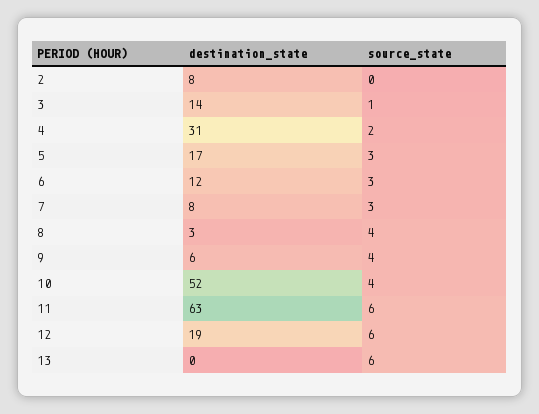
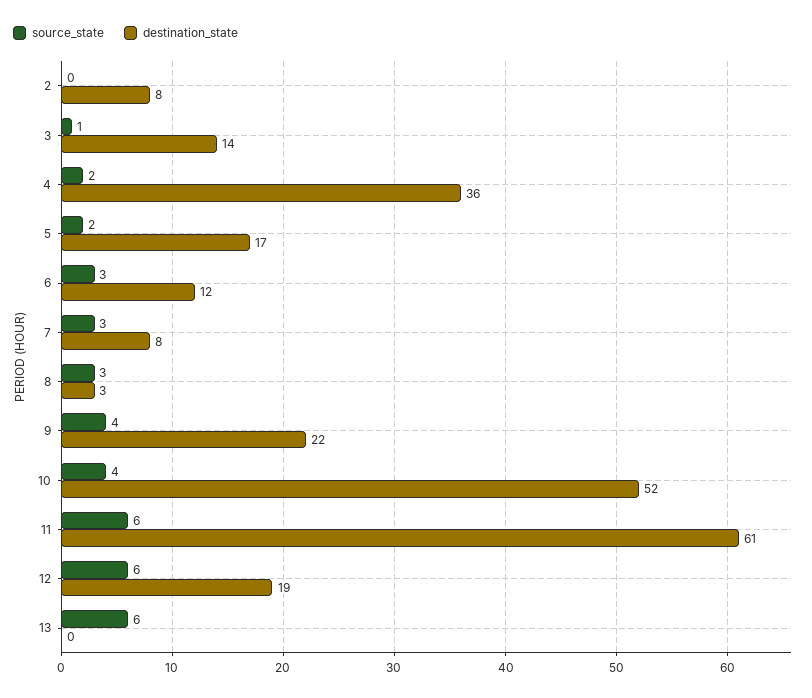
destination_state, 4: 31 -> 36
source_state, 5: 3 -> 2
source_state, 8: 4 -> 3
destination_state, 9: 6 -> 22
destination_state, 11: 63 -> 61

